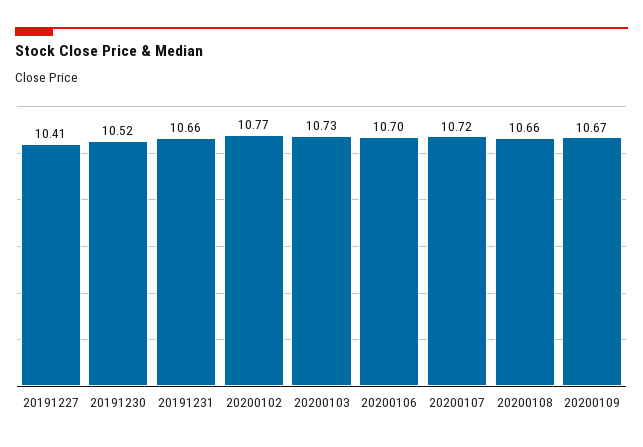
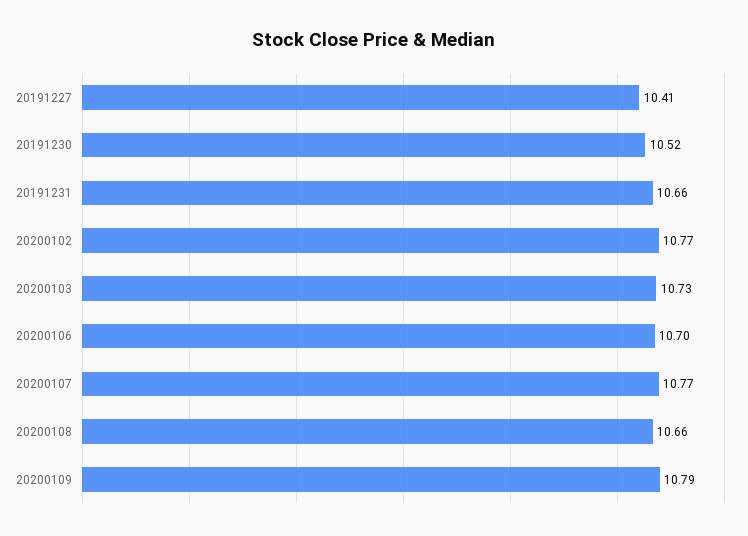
20200107: 10.72 -> 10.77
20200109: 10.67 -> 10.79

